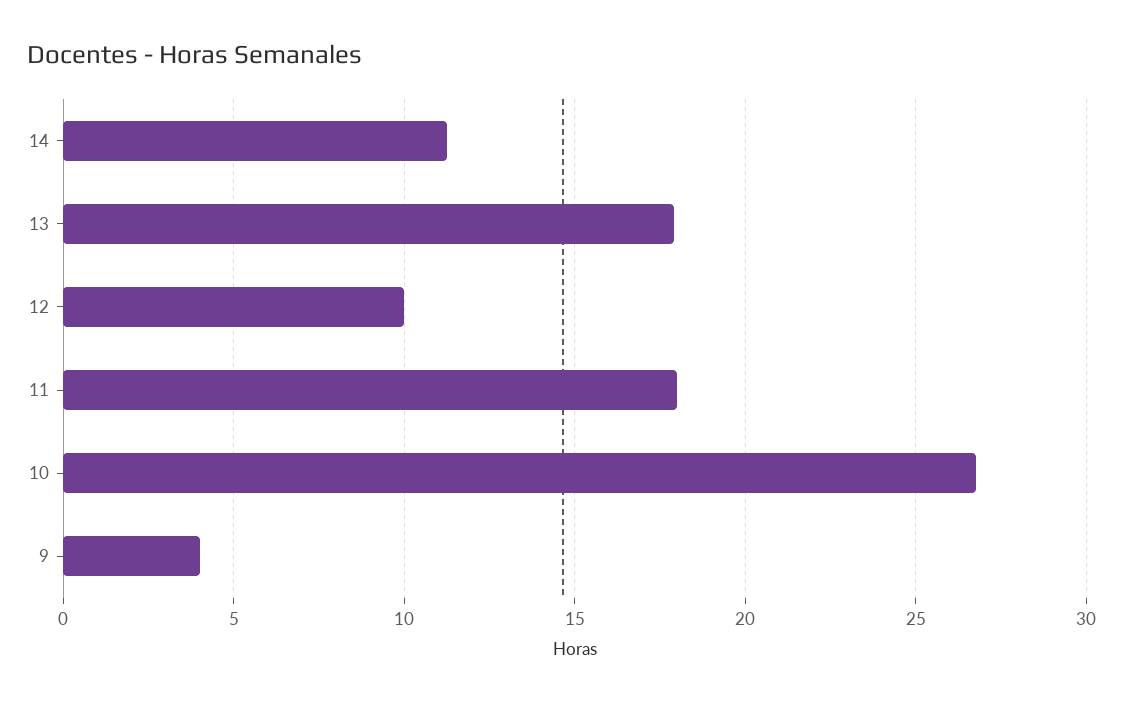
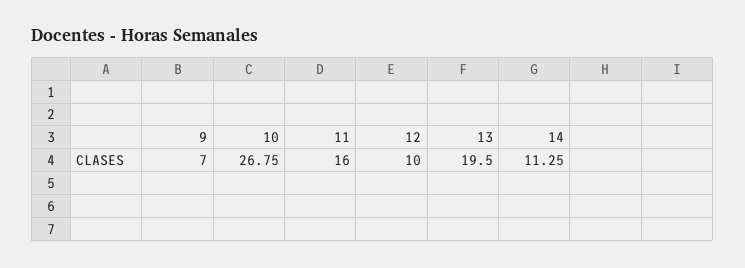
13: 18 -> 19.5
11: 18 -> 16
9: 4 -> 7

